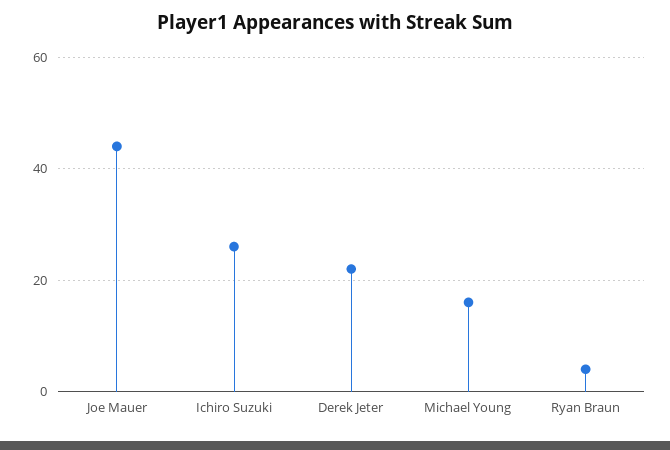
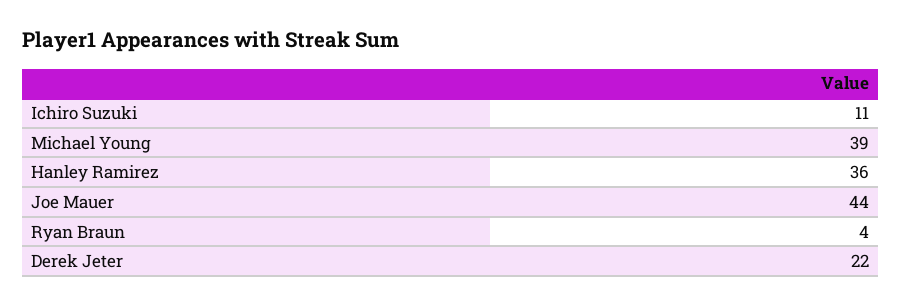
Ichiro Suzuki: 25 -> 11
Michael Young: 15 -> 39
Hanley Ramirez: none -> 36

